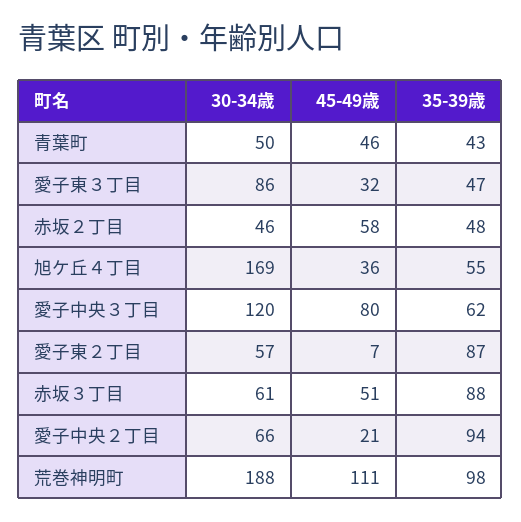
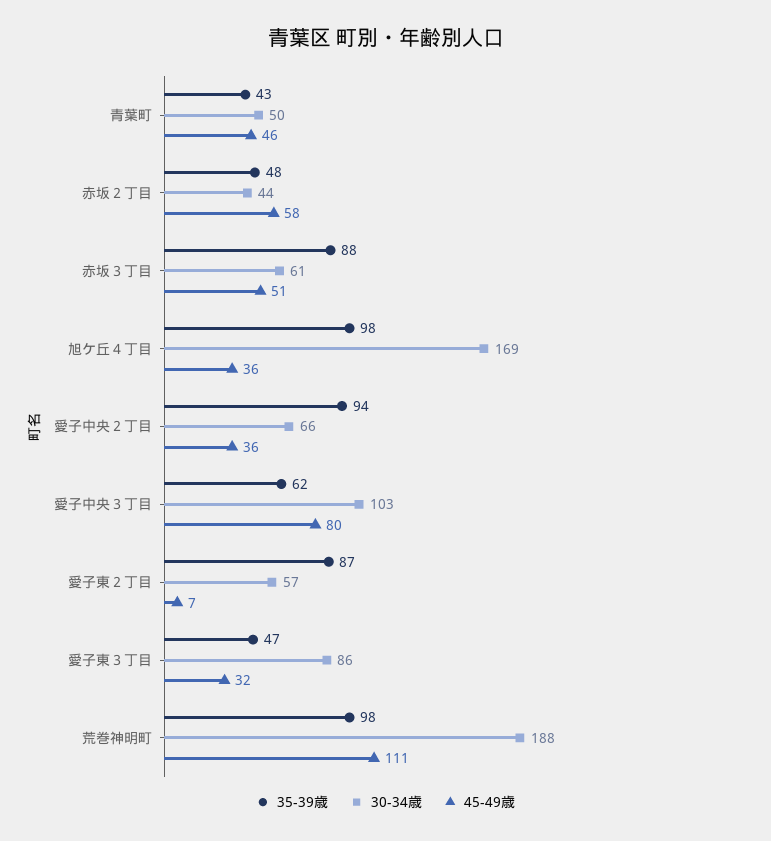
30-34歳, 赤坂２丁目: 46 -> 44
35-39歳, 旭ケ丘４丁目: 55 -> 98
30-34歳, 愛子中央３丁目: 120 -> 103
45-49歳, 愛子中央２丁目: 21 -> 36

